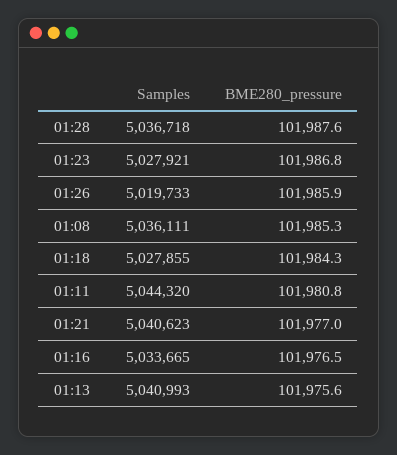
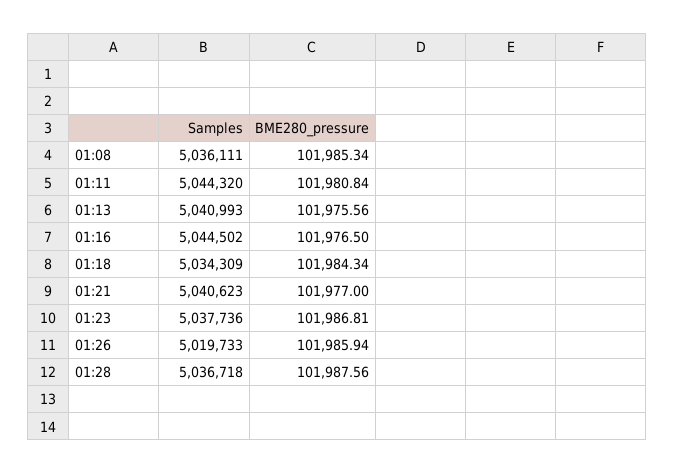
Samples, 01:23: 5027921 -> 5037736
Samples, 01:18: 5027855 -> 5034309
Samples, 01:16: 5033665 -> 5044502

